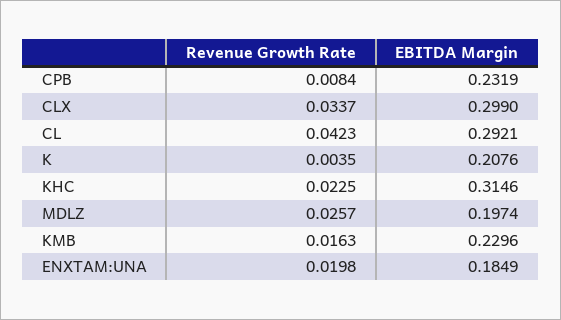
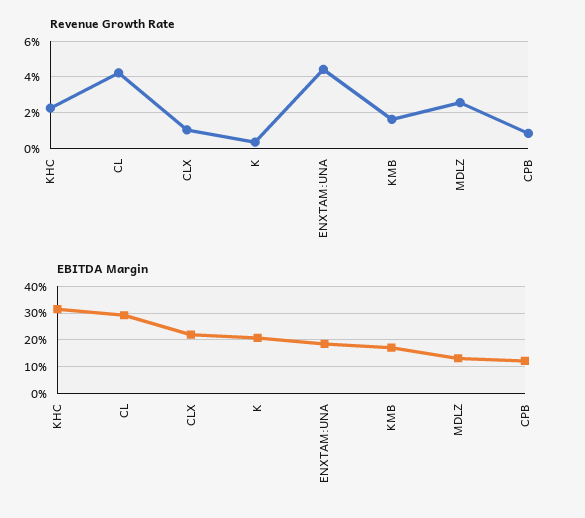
EBITDA Margin, CPB: 0.2319 -> 0.125
Revenue Growth Rate, CLX: 0.0337 -> 0.01
EBITDA Margin, CLX: 0.299 -> 0.225
EBITDA Margin, MDLZ: 0.1974 -> 0.125
EBITDA Margin, KMB: 0.2296 -> 0.175
Revenue Growth Rate, ENXTAM:UNA: 0.0198 -> 0.045

